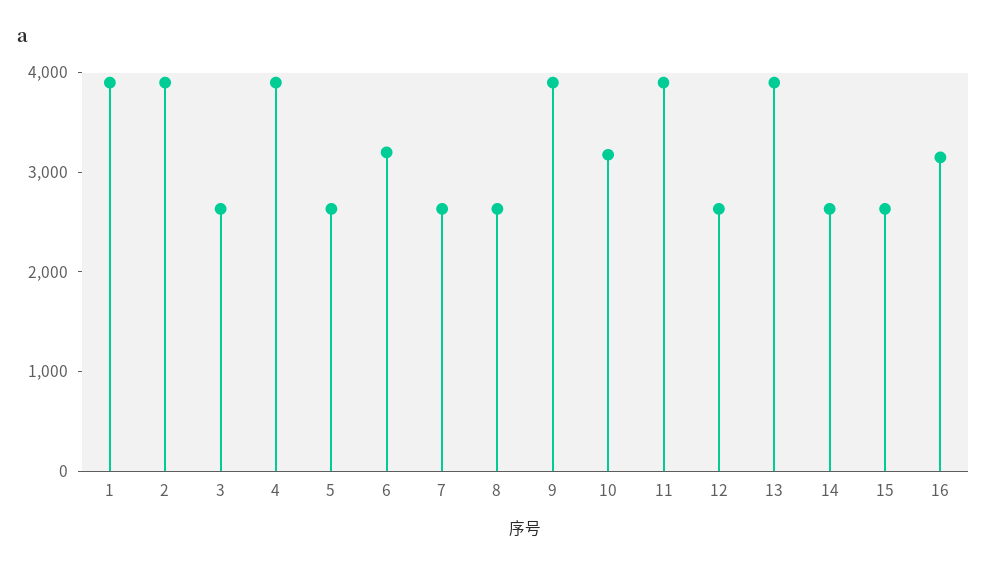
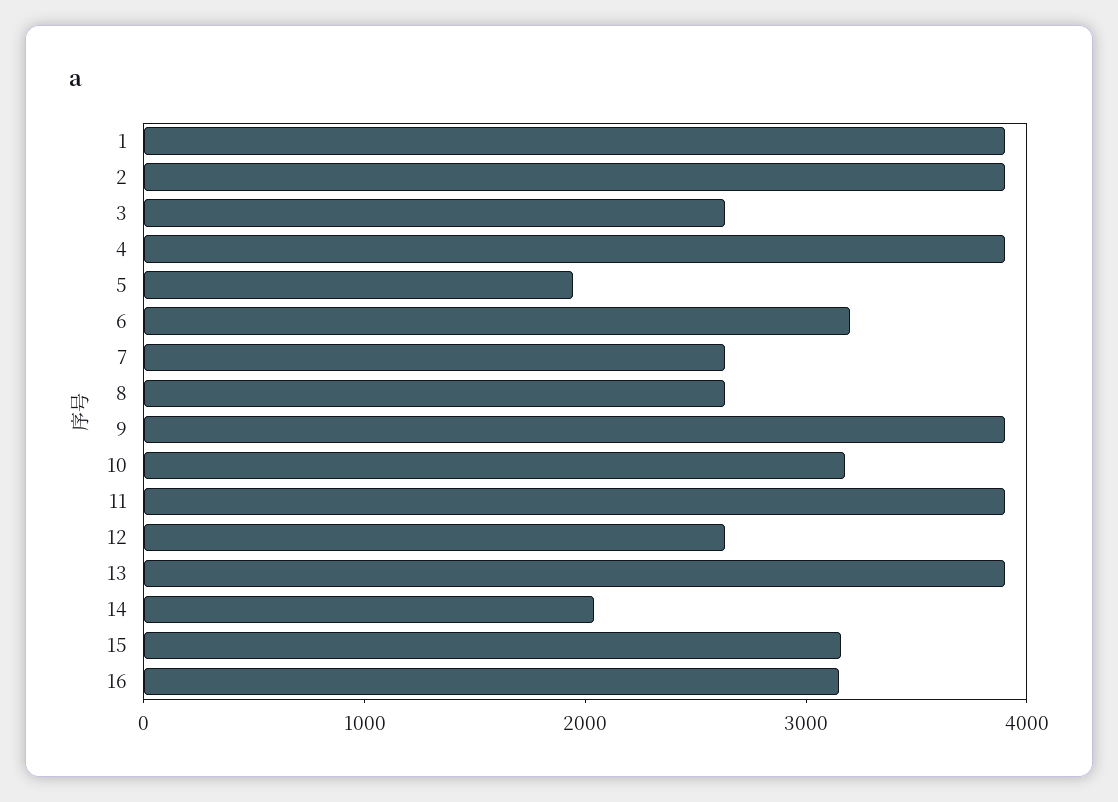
5: 2600 -> 2000
14: 2600 -> 2000
15: 2600 -> 3200

